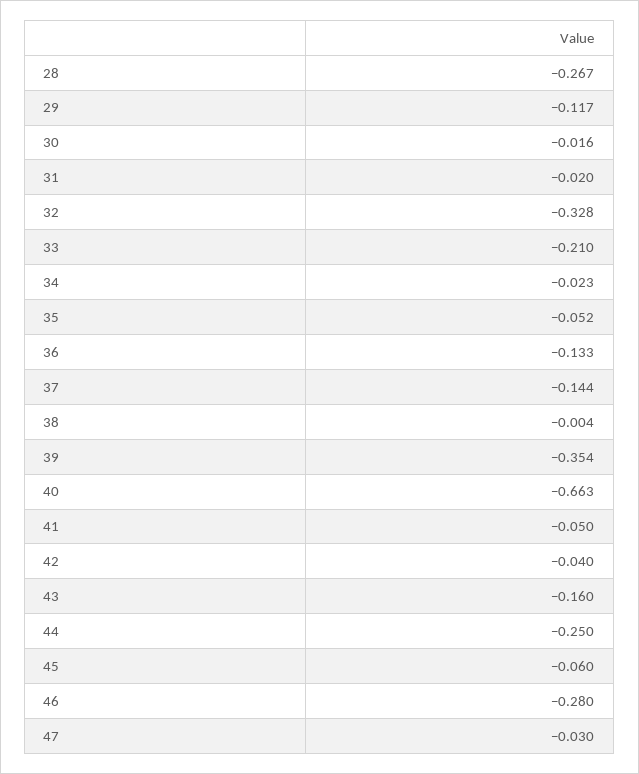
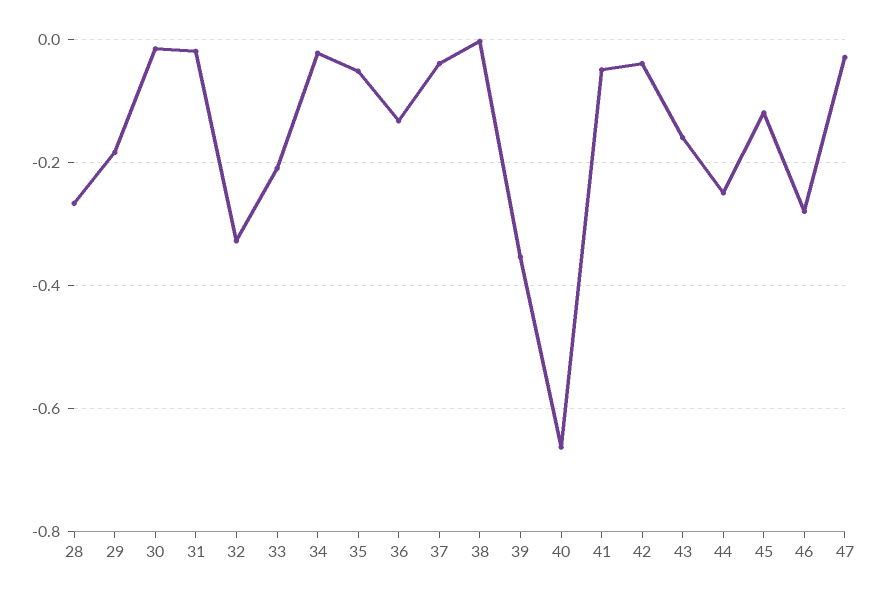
29: -0.117 -> -0.18
37: -0.144 -> -0.04
45: -0.06 -> -0.12

